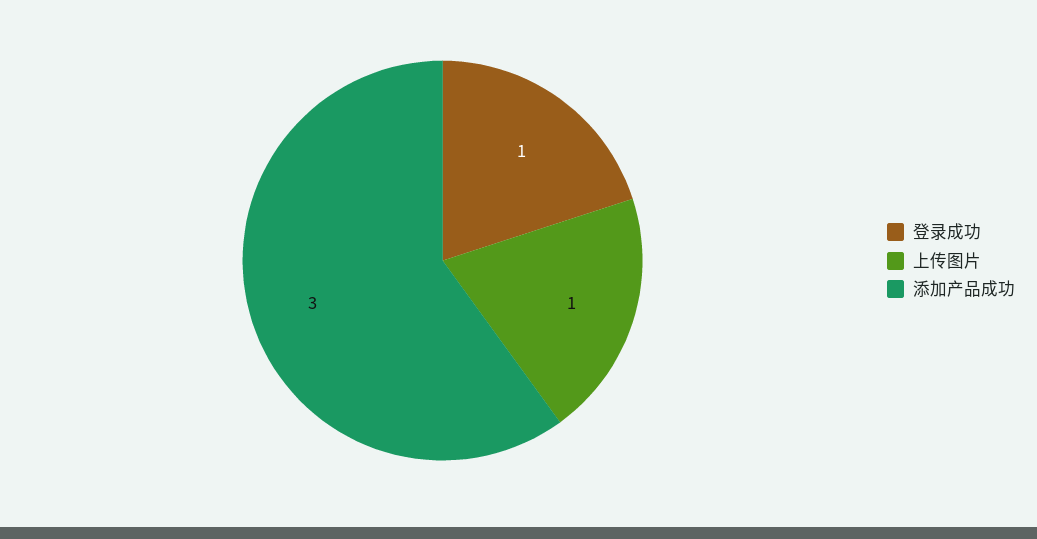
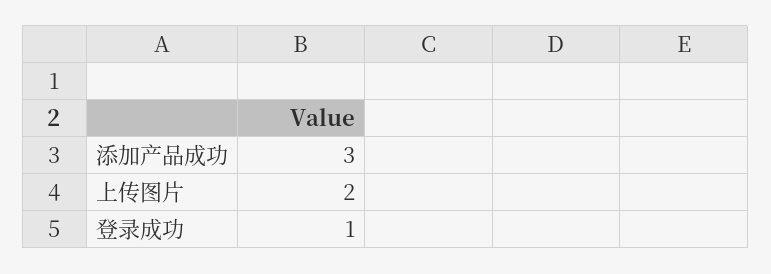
上传图片: 1 -> 2

